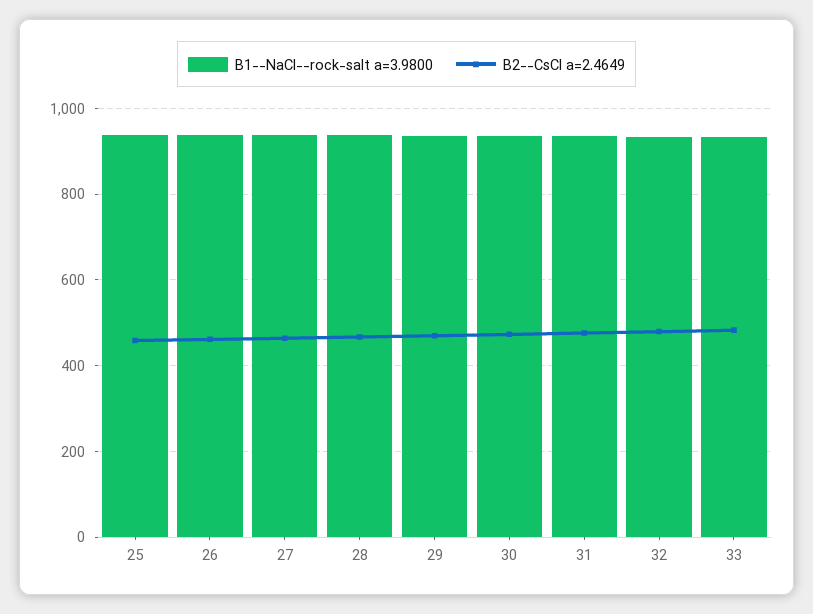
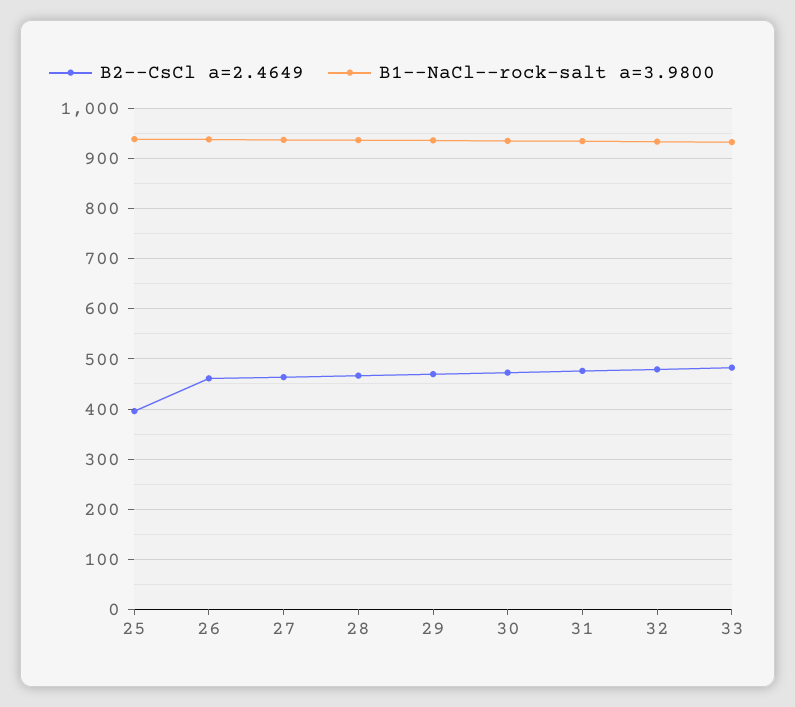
B2--CsCl a=2.4649, 25: 460 -> 400

